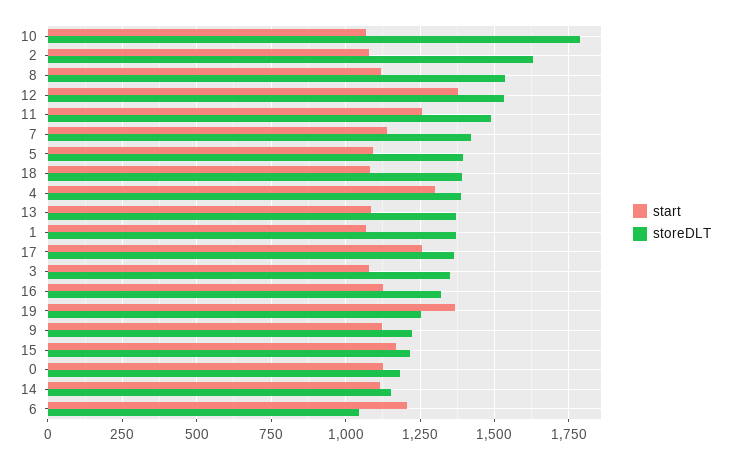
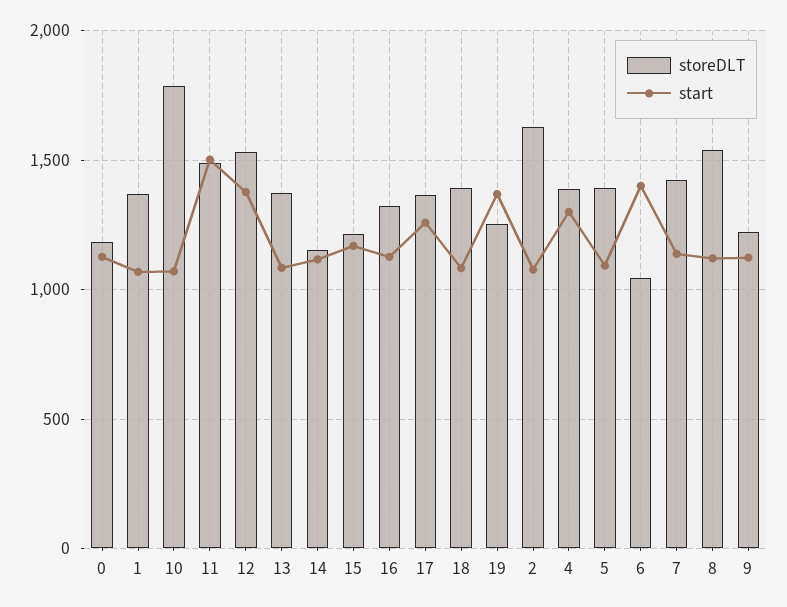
start, 11: 1250 -> 1500
start, 3: 1075 -> none
storeDLT, 3: 1350 -> none
start, 6: 1200 -> 1400

